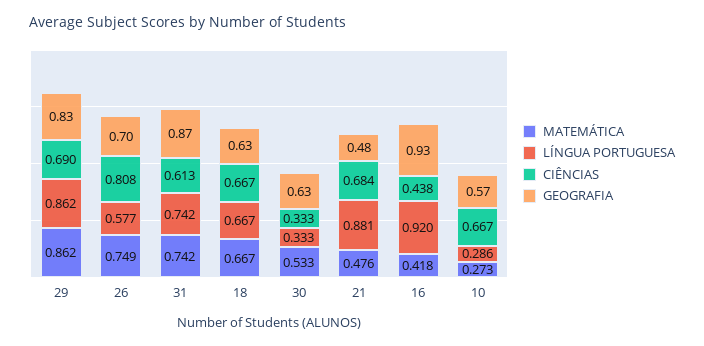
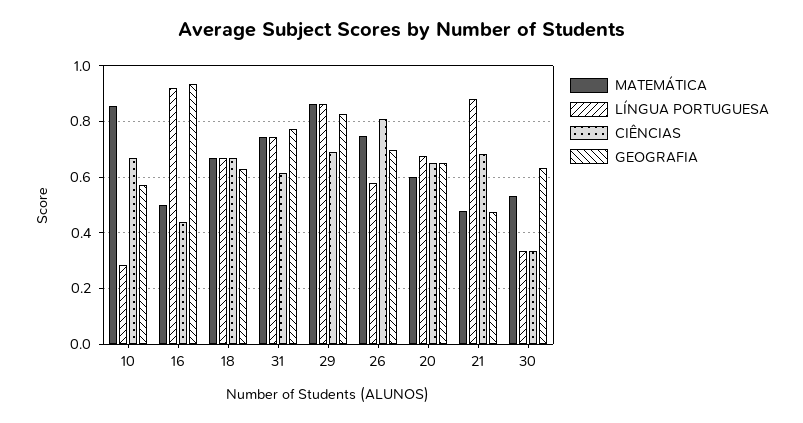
GEOGRAFIA, 31: 0.87 -> 0.775
MATEMÁTICA, 16: 0.418 -> 0.5
MATEMÁTICA, 10: 0.273 -> 0.85
MATEMÁTICA, 20: none -> 0.6
LÍNGUA PORTUGUESA, 20: none -> 0.675
CIÊNCIAS, 20: none -> 0.65
GEOGRAFIA, 20: none -> 0.65

